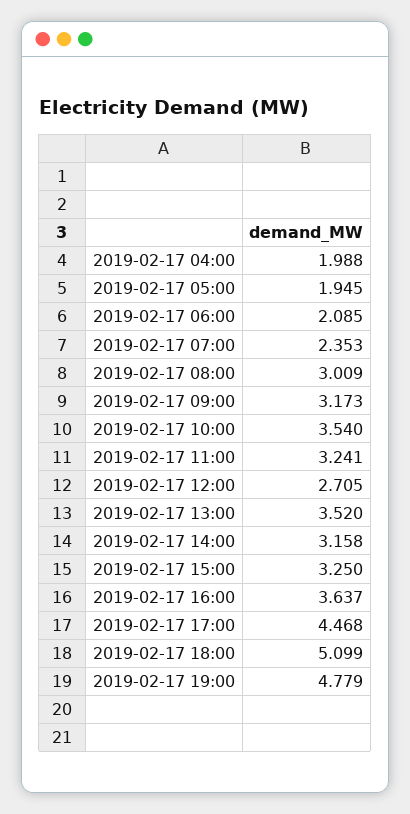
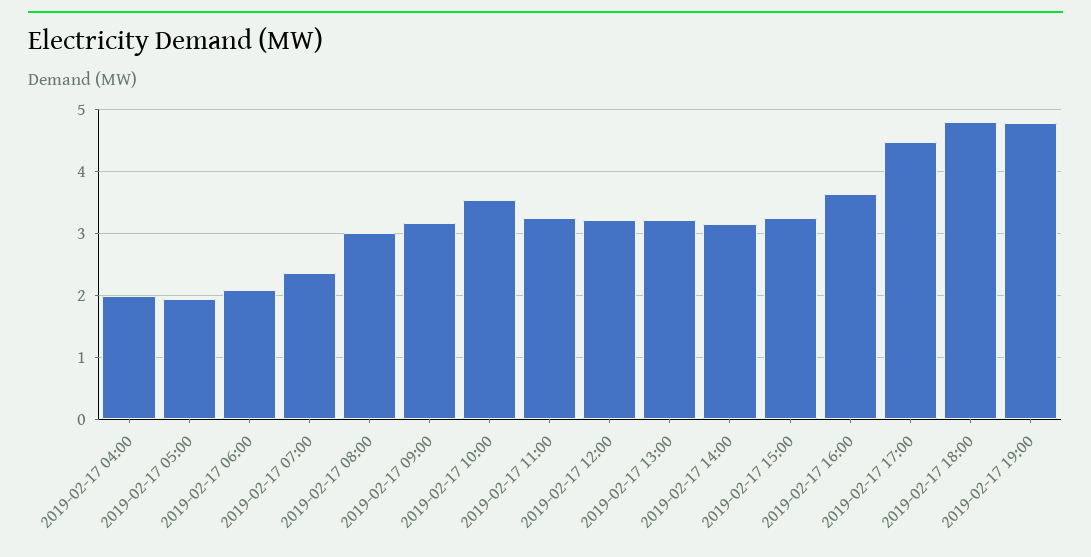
2019-02-17 12:00: 2.705 -> 3.2
2019-02-17 13:00: 3.52 -> 3.2
2019-02-17 18:00: 5.099 -> 4.8

